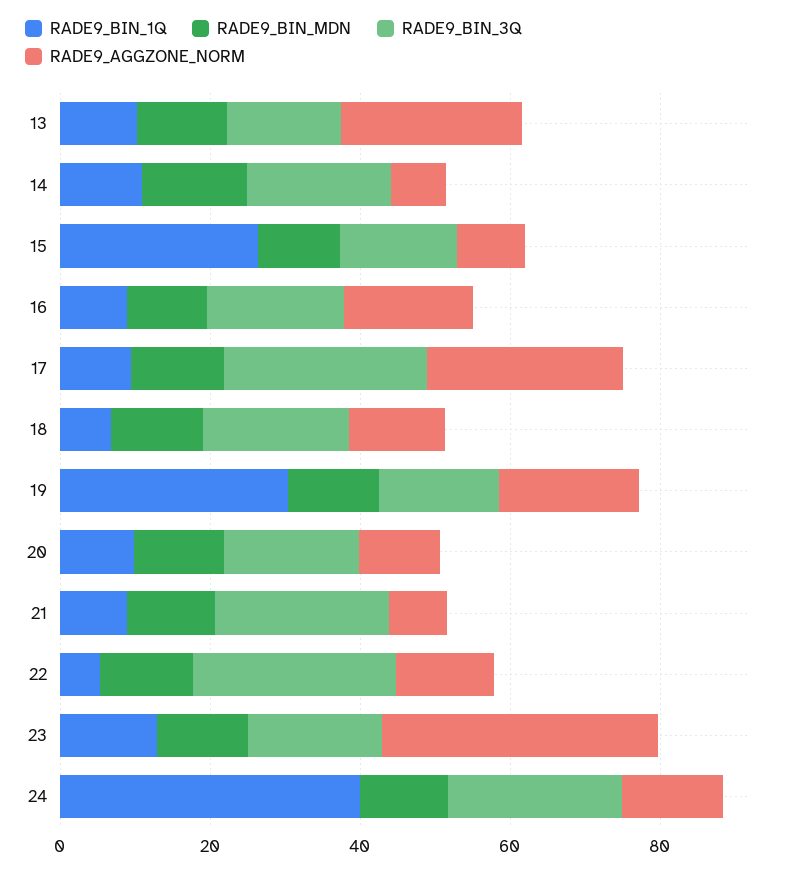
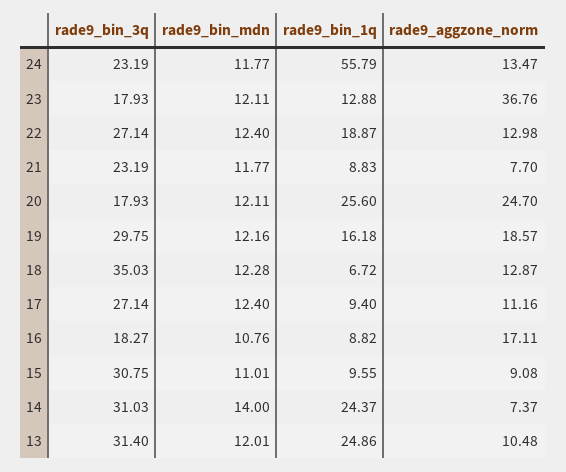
RADE9_BIN_1Q, 13: 10 -> 24.86
RADE9_BIN_3Q, 13: 15 -> 31.4
RADE9_AGGZONE_NORM, 13: 25 -> 10.48
RADE9_BIN_1Q, 14: 10 -> 24.37
RADE9_BIN_3Q, 14: 20 -> 31.03
RADE9_BIN_1Q, 15: 25 -> 9.55
RADE9_BIN_3Q, 15: 15 -> 30.75
RADE9_AGGZONE_NORM, 17: 25 -> 11.16
RADE9_BIN_3Q, 18: 20 -> 35.03
RADE9_BIN_1Q, 19: 30 -> 16.18
RADE9_BIN_3Q, 19: 15 -> 29.75
RADE9_BIN_1Q, 20: 10 -> 25.6
RADE9_AGGZONE_NORM, 20: 10 -> 24.7
RADE9_BIN_1Q, 22: 5 -> 18.87
RADE9_BIN_1Q, 24: 40 -> 55.79

